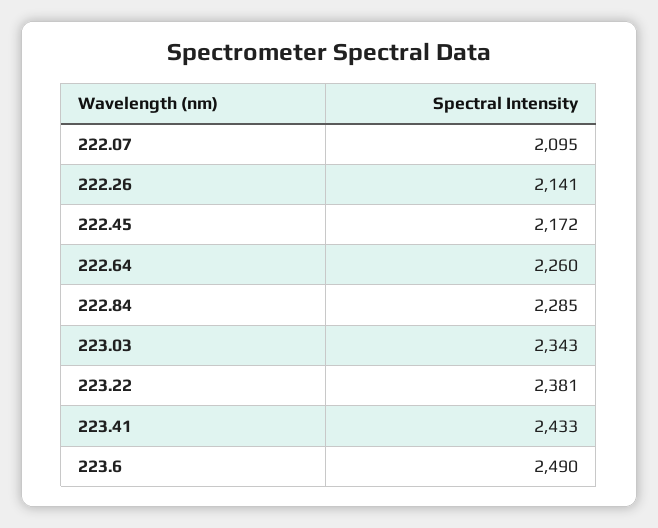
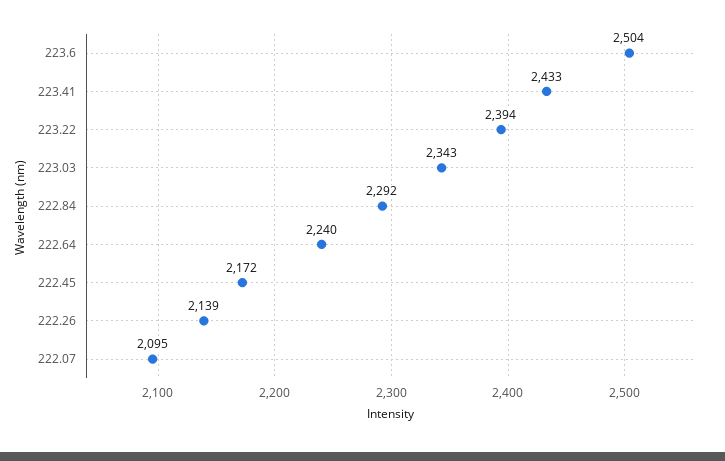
222.26: 2141 -> 2139
222.64: 2260 -> 2240
222.84: 2285 -> 2292
223.22: 2381 -> 2394
223.6: 2490 -> 2504

